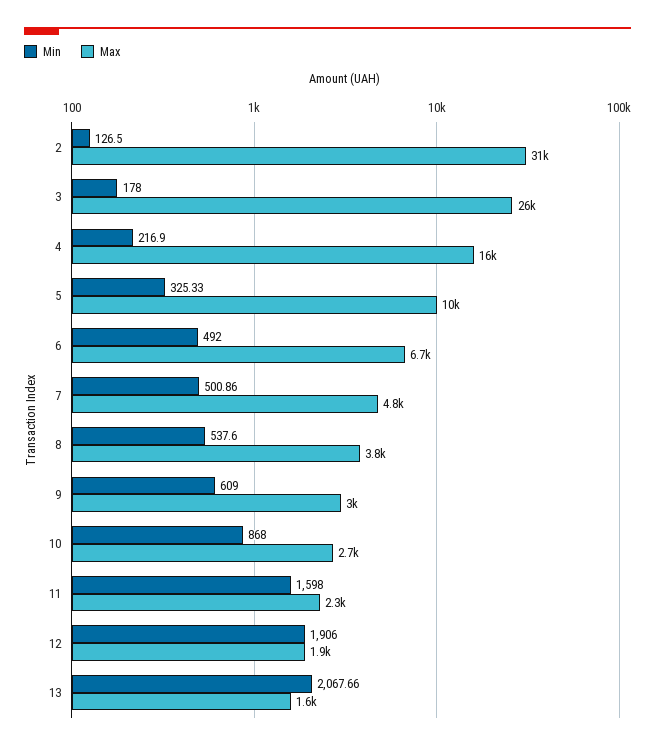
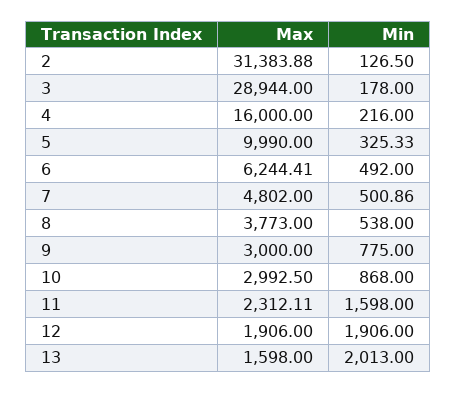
Max, 3: 26000 -> 28944
Min, 4: 216.9 -> 216
Max, 6: 6700 -> 6244.41
Min, 8: 537.6 -> 538
Min, 9: 609 -> 775
Max, 10: 2700 -> 2992.5
Min, 13: 2067.66 -> 2013

